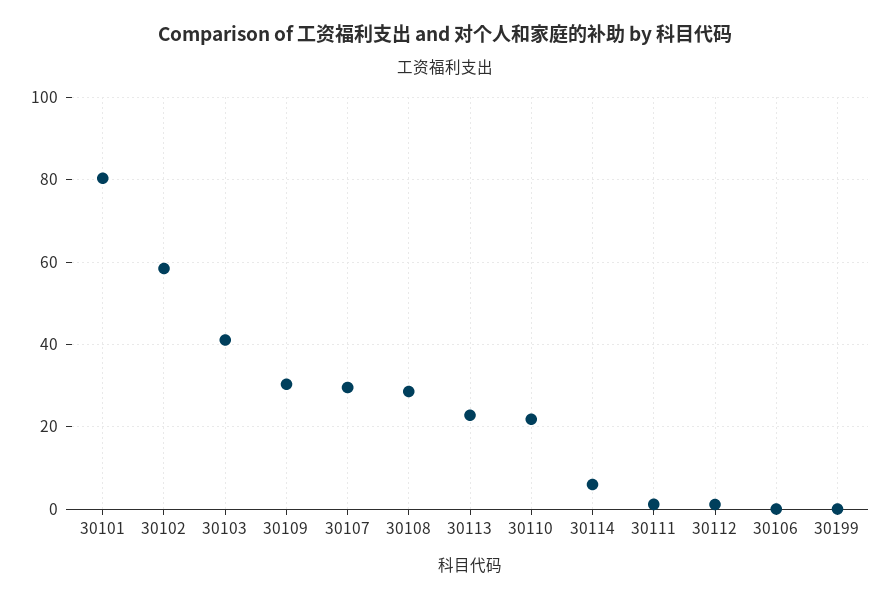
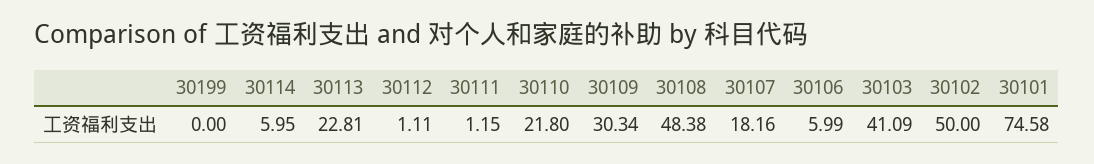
30101: 80 -> 74.58
30102: 58 -> 50
30107: 30 -> 18.16
30108: 28 -> 48.38
30106: 0 -> 5.99

